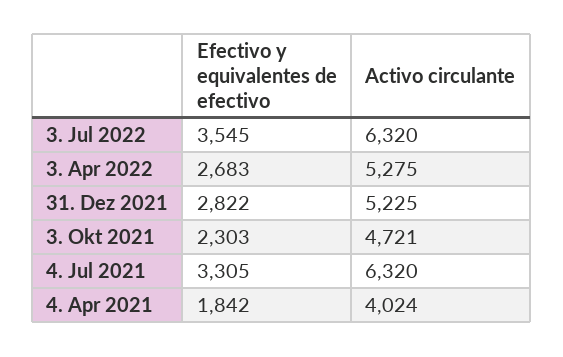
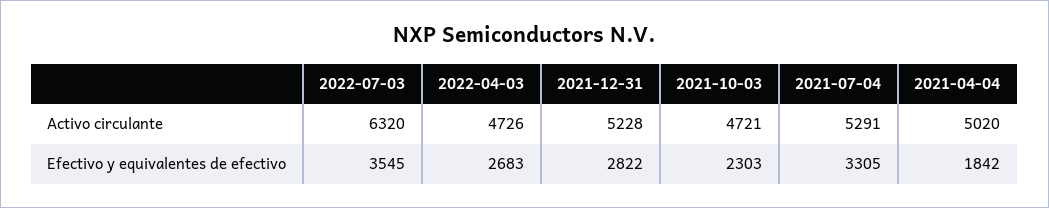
Activo circulante, 3. Apr 2022: 5275 -> 4726
Activo circulante, 31. Dez 2021: 5225 -> 5228
Activo circulante, 4. Jul 2021: 6320 -> 5291
Activo circulante, 4. Apr 2021: 4024 -> 5020

